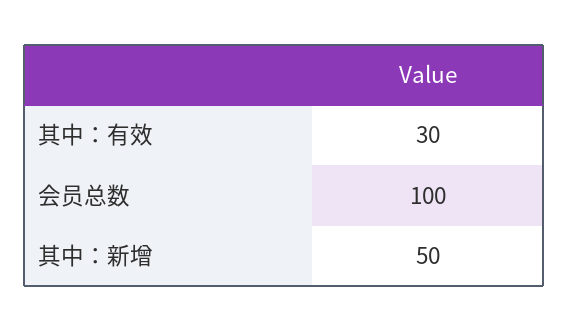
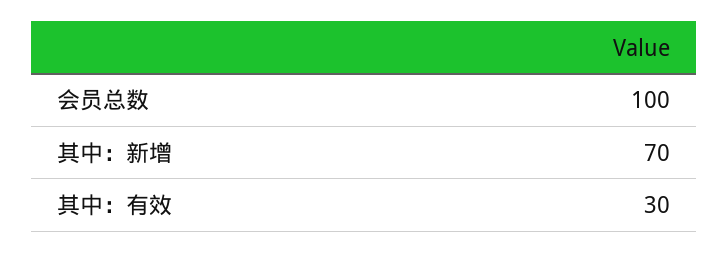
其中：新增: 50 -> 70

